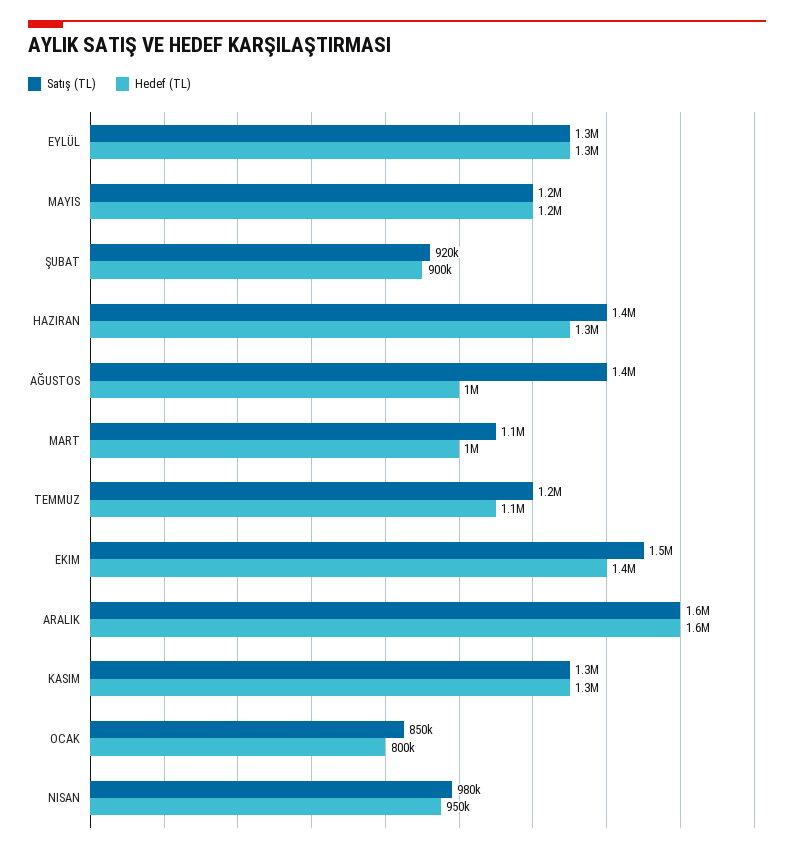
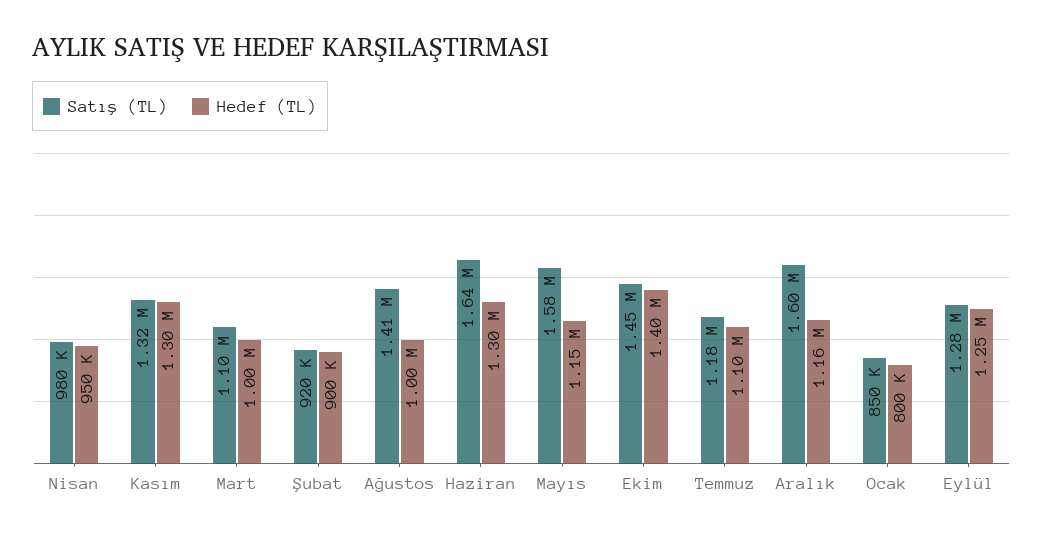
Satış (TL), MAYIS: 1200000 -> 1580000
Satış (TL), HAZIRAN: 1400000 -> 1640000
Hedef (TL), ARALIK: 1600000 -> 1160000

